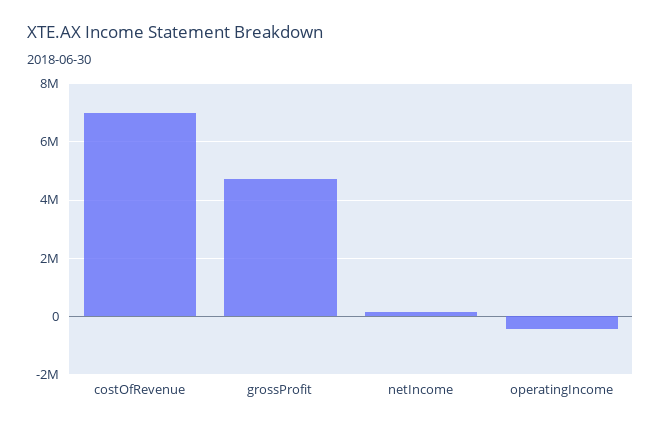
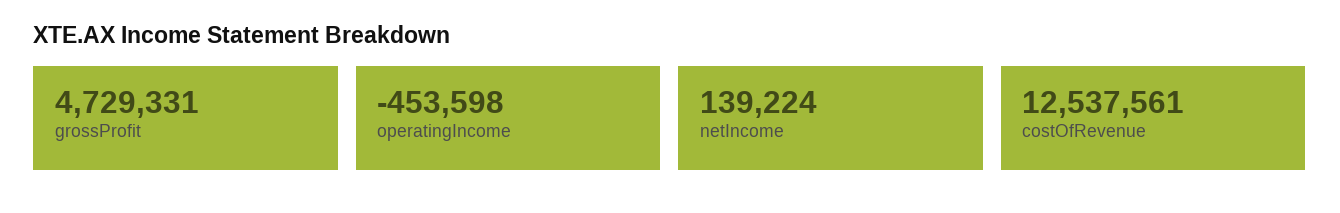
costOfRevenue: 7000000 -> 12537561

